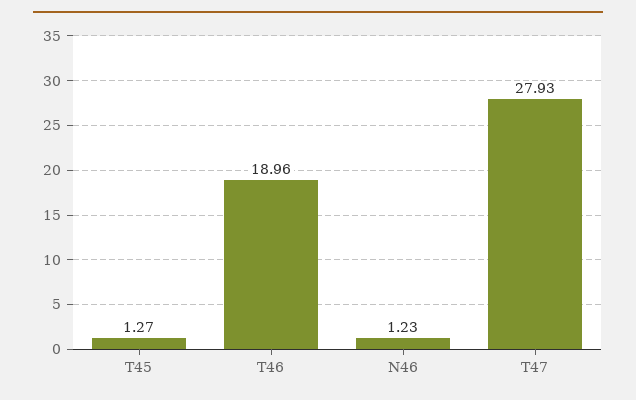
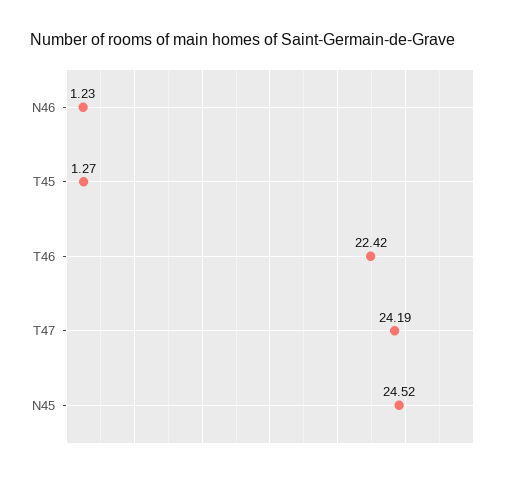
T46: 18.96 -> 22.42
T47: 27.93 -> 24.19
N45: none -> 24.52

